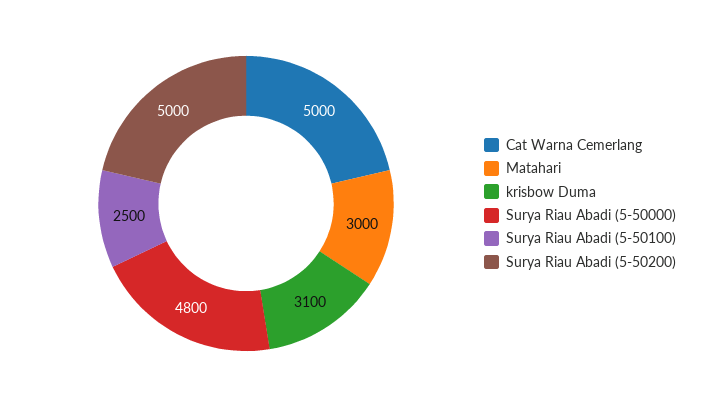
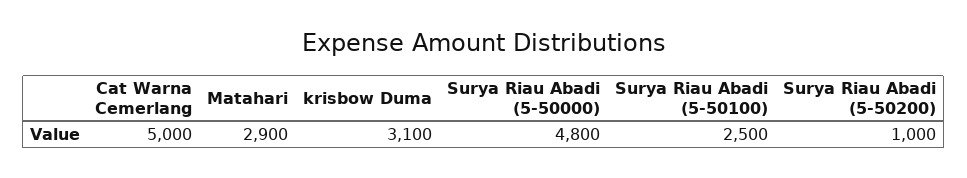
Matahari: 3000 -> 2900
Surya Riau Abadi (5-50200): 5000 -> 1000

